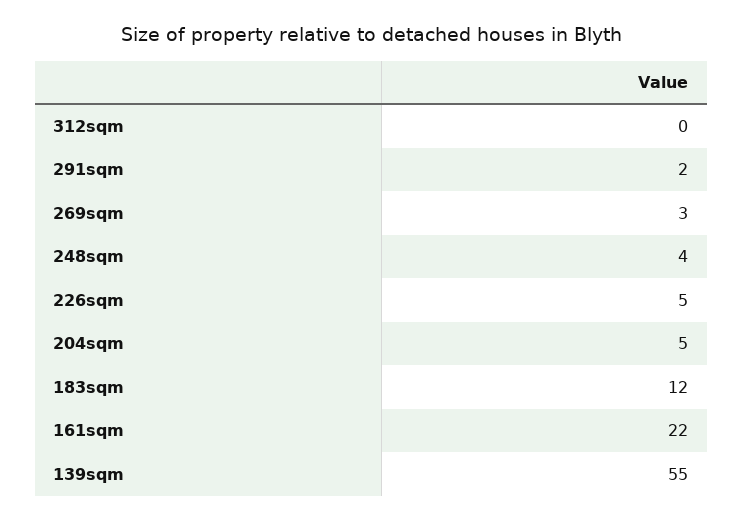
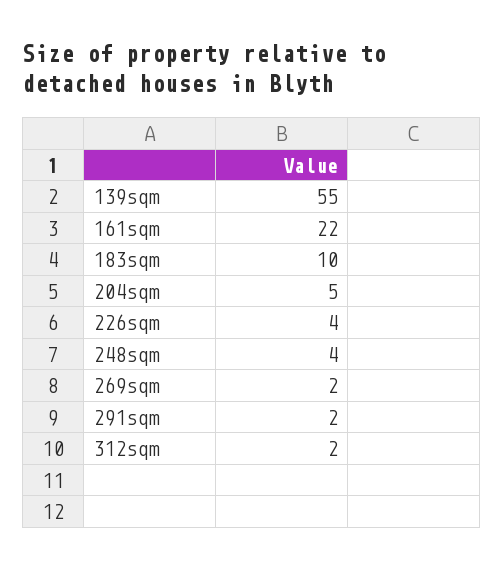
312sqm: 0 -> 2
269sqm: 3 -> 2
226sqm: 5 -> 4
183sqm: 12 -> 10

